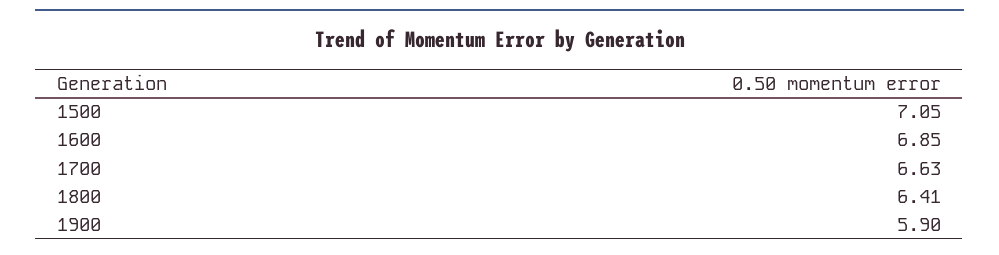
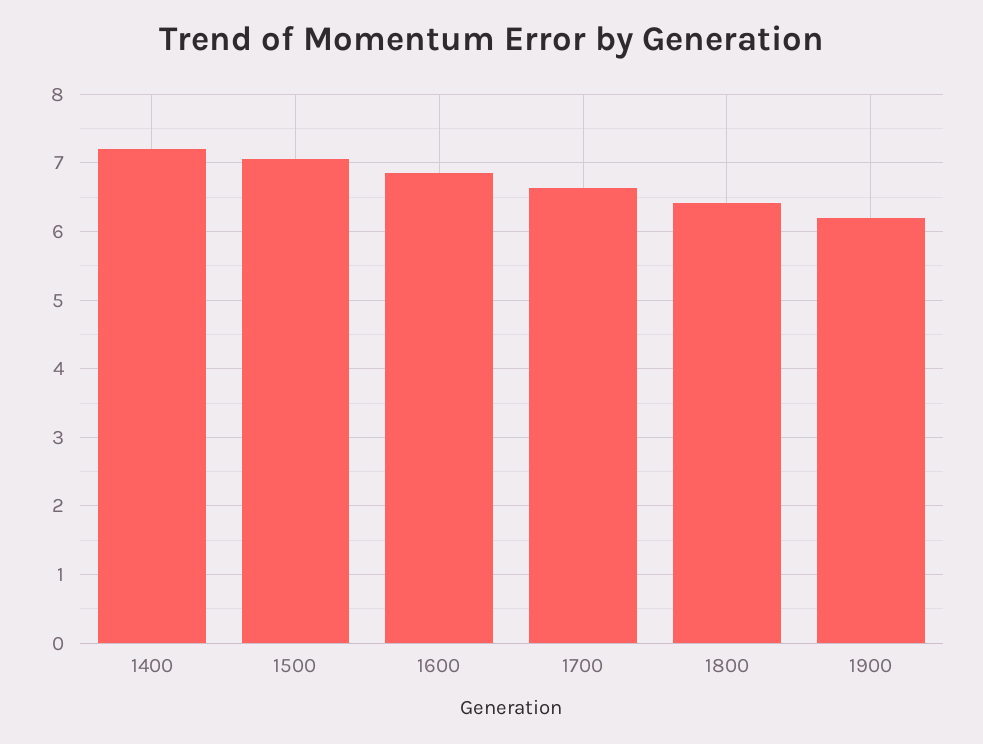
1900: 5.9 -> 6.2
1400: none -> 7.2

